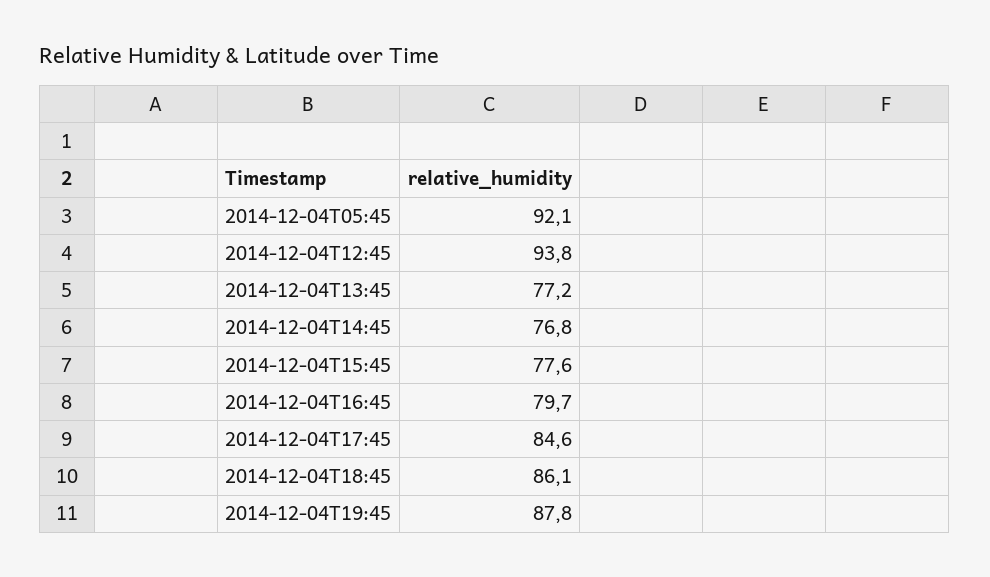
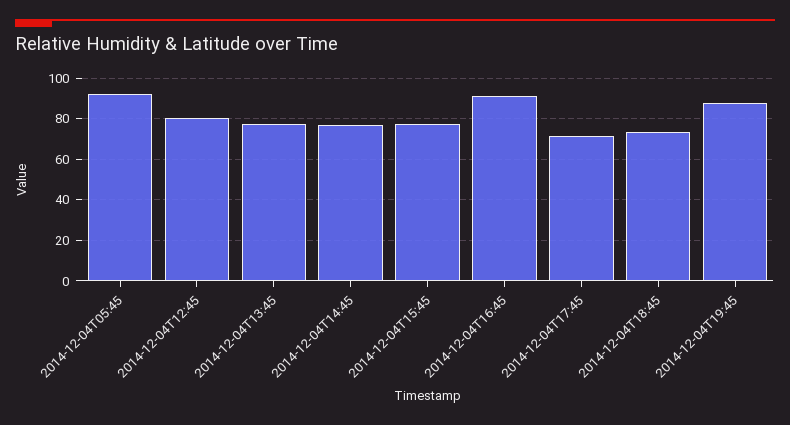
2014-12-04T12:45: 93.8 -> 80
2014-12-04T16:45: 79.7 -> 90
2014-12-04T17:45: 84.6 -> 70
2014-12-04T18:45: 86.1 -> 75

